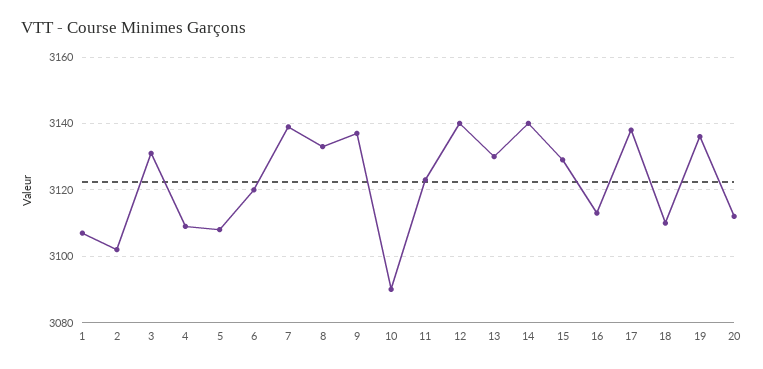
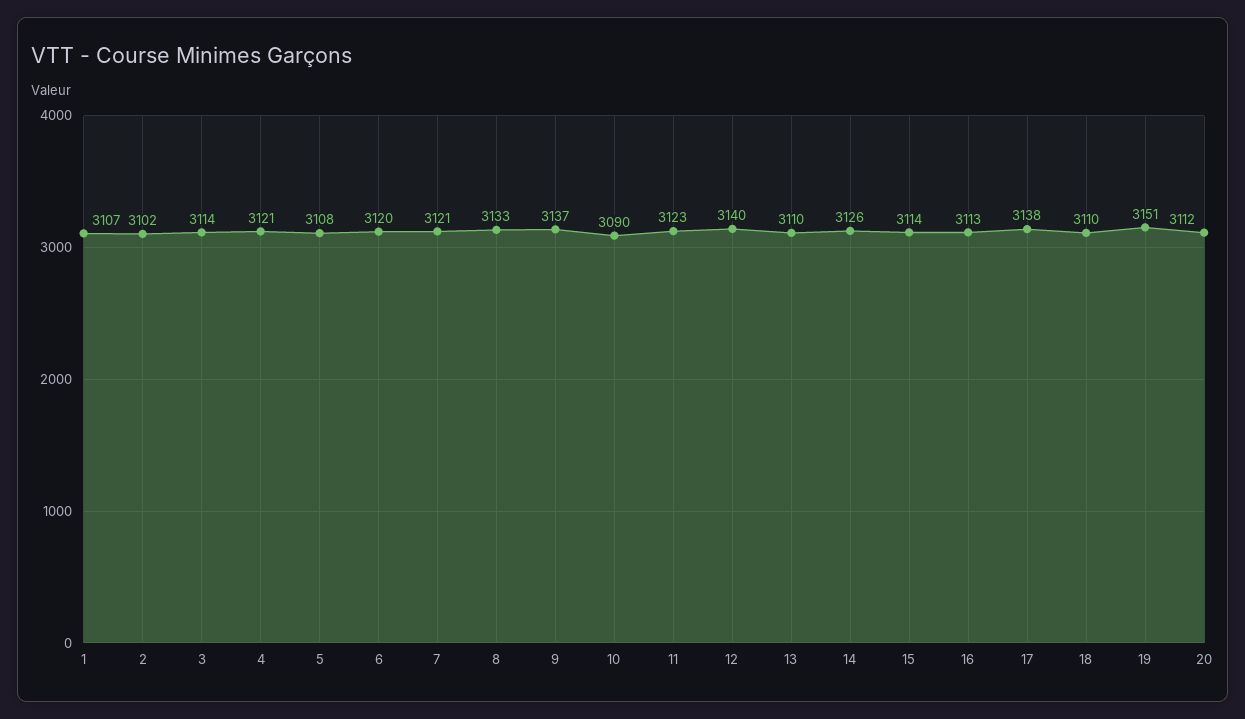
3: 3130 -> 3114
4: 3110 -> 3121
7: 3140 -> 3121
13: 3130 -> 3110
14: 3140 -> 3126
15: 3130 -> 3114
19: 3135 -> 3151

